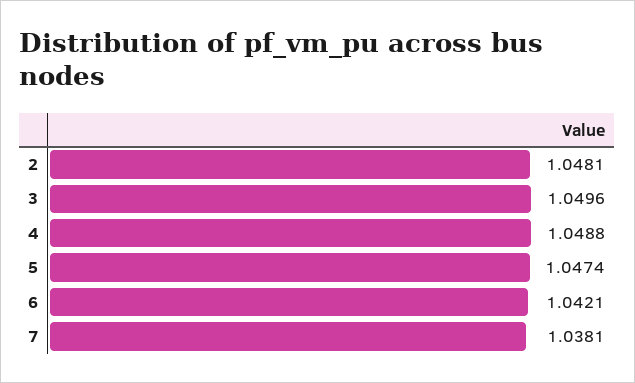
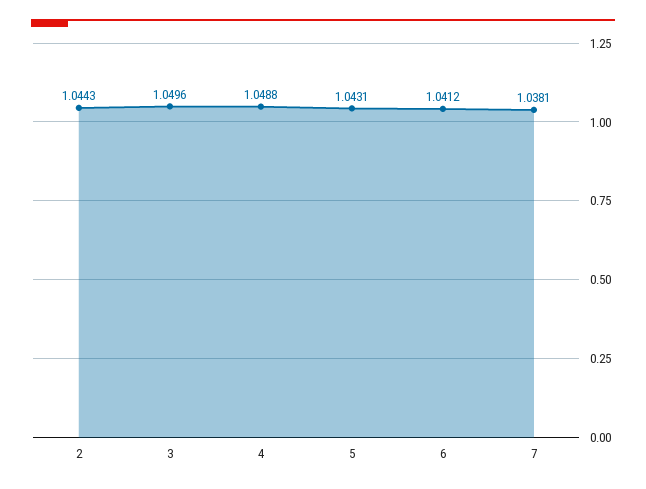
2: 1.0481 -> 1.0443
5: 1.0474 -> 1.0431
6: 1.0421 -> 1.0412

